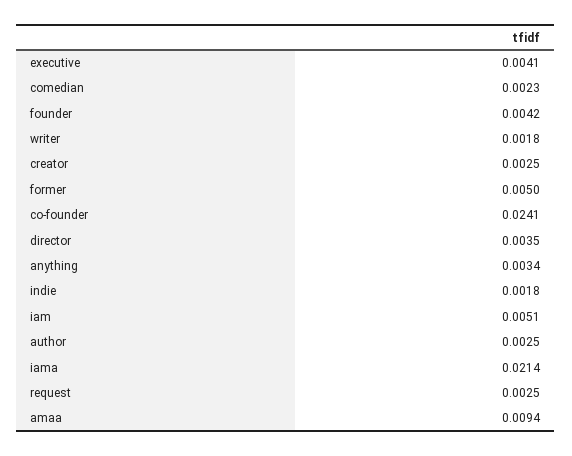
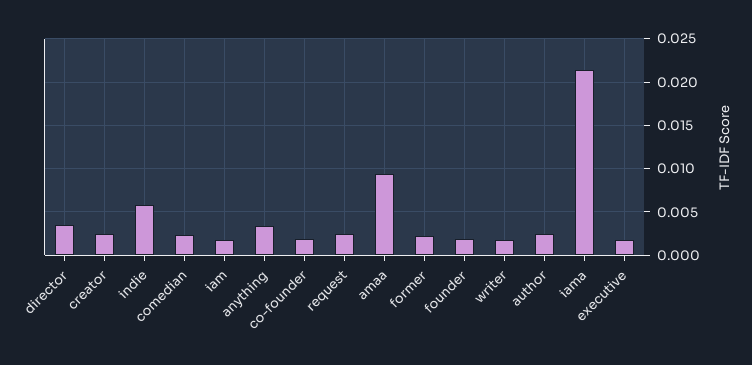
executive: 0.0041 -> 0.002
founder: 0.0042 -> 0.002
former: 0.005 -> 0.002
co-founder: 0.0241 -> 0.002
indie: 0.0018 -> 0.006
iam: 0.0051 -> 0.002

